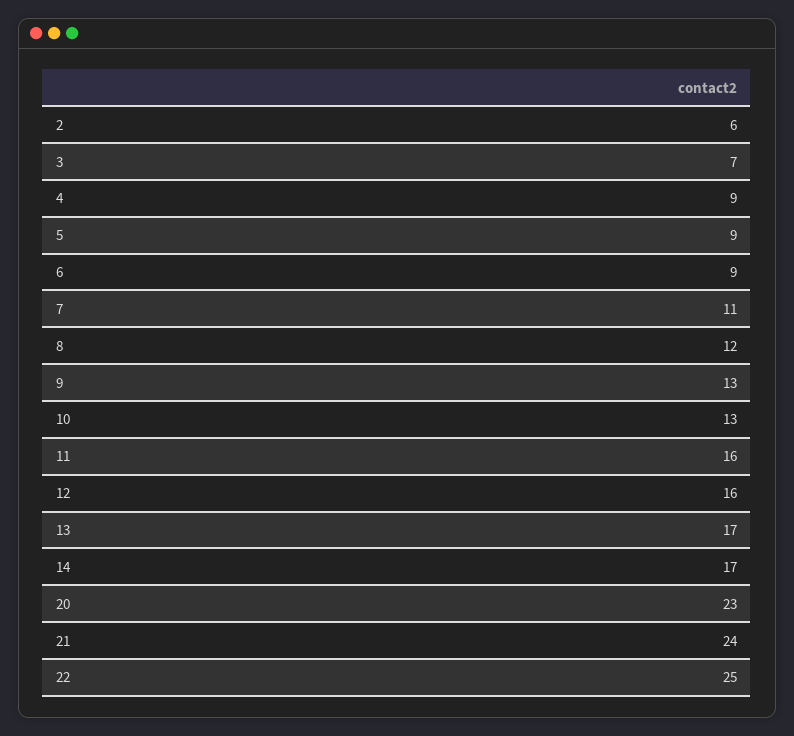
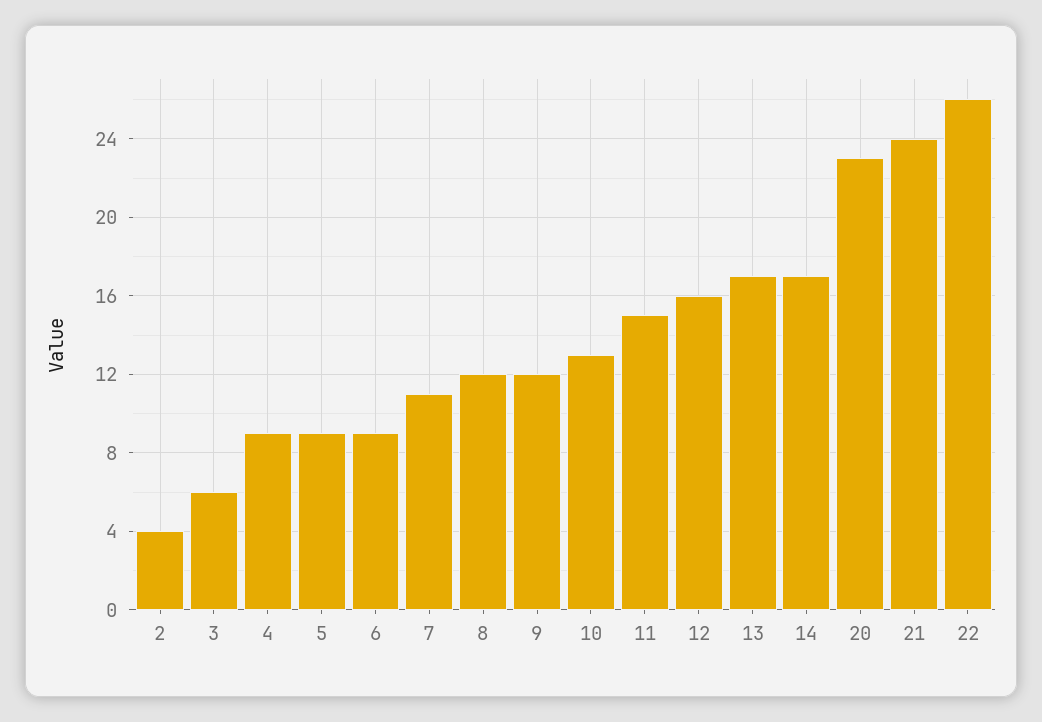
2: 6 -> 4
3: 7 -> 6
9: 13 -> 12
11: 16 -> 15
22: 25 -> 26

